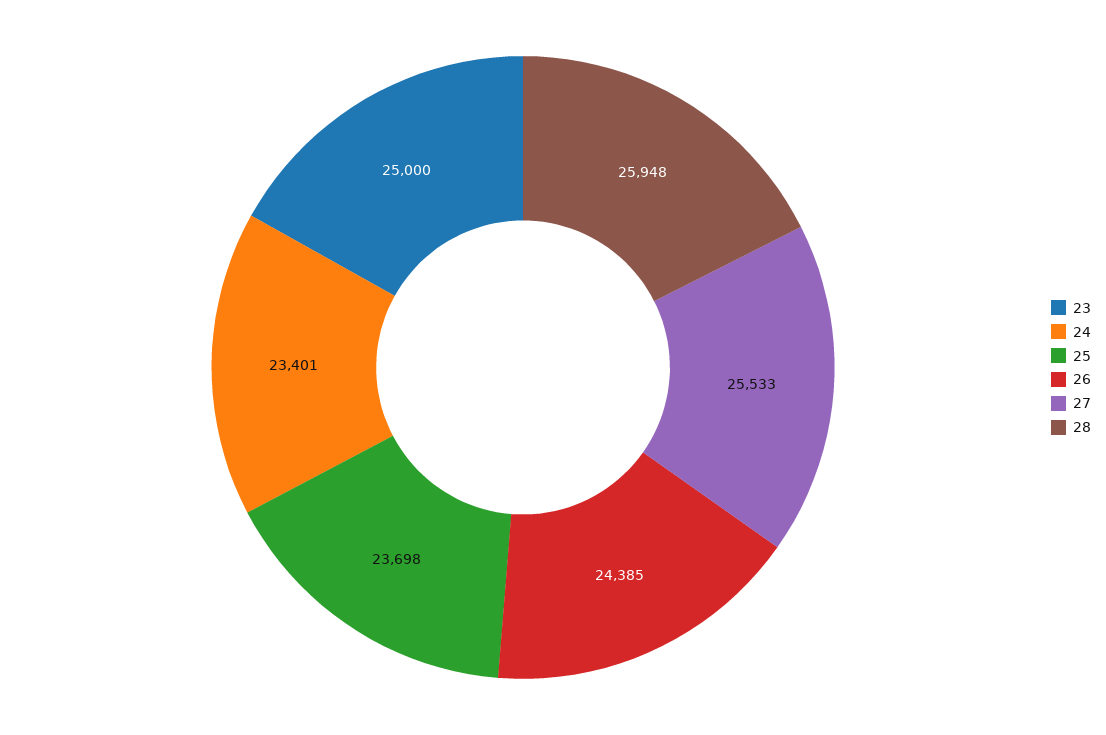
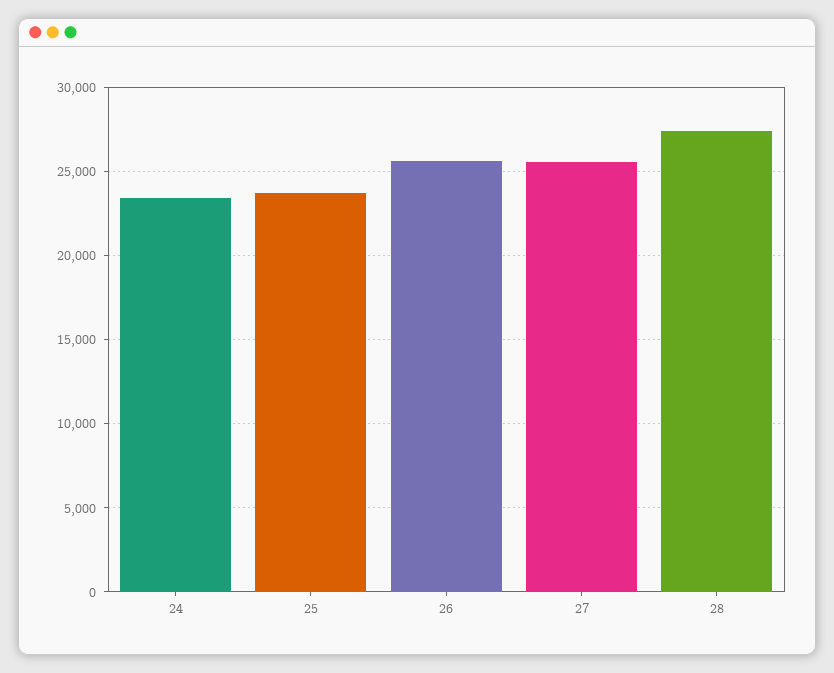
23: 25000 -> none
26: 24385 -> 25500
28: 25948 -> 27500

